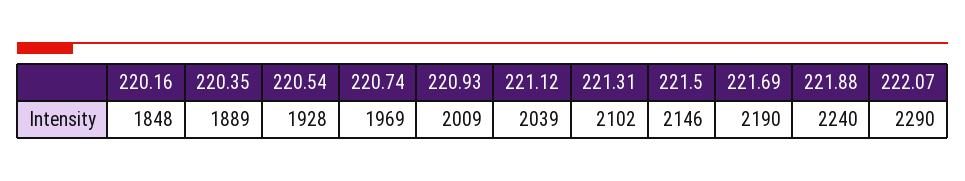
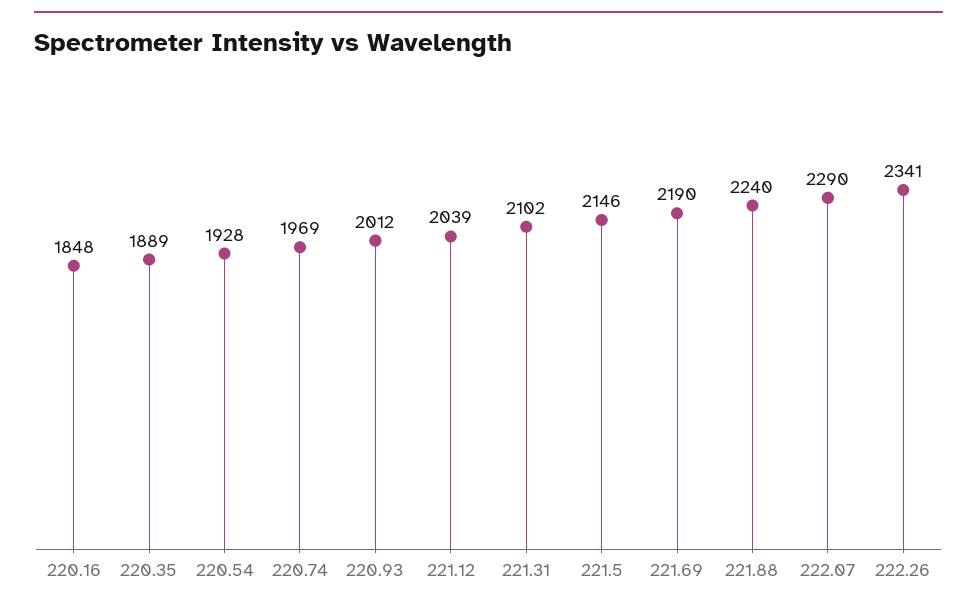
220.93: 2009 -> 2012
222.26: none -> 2341

